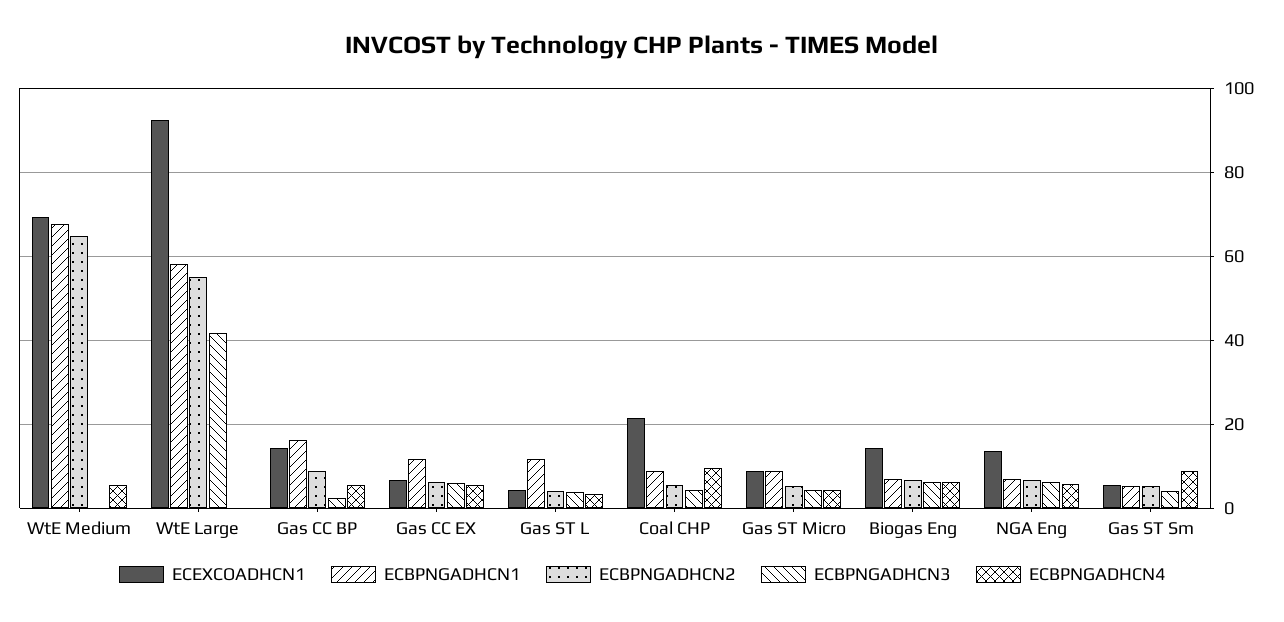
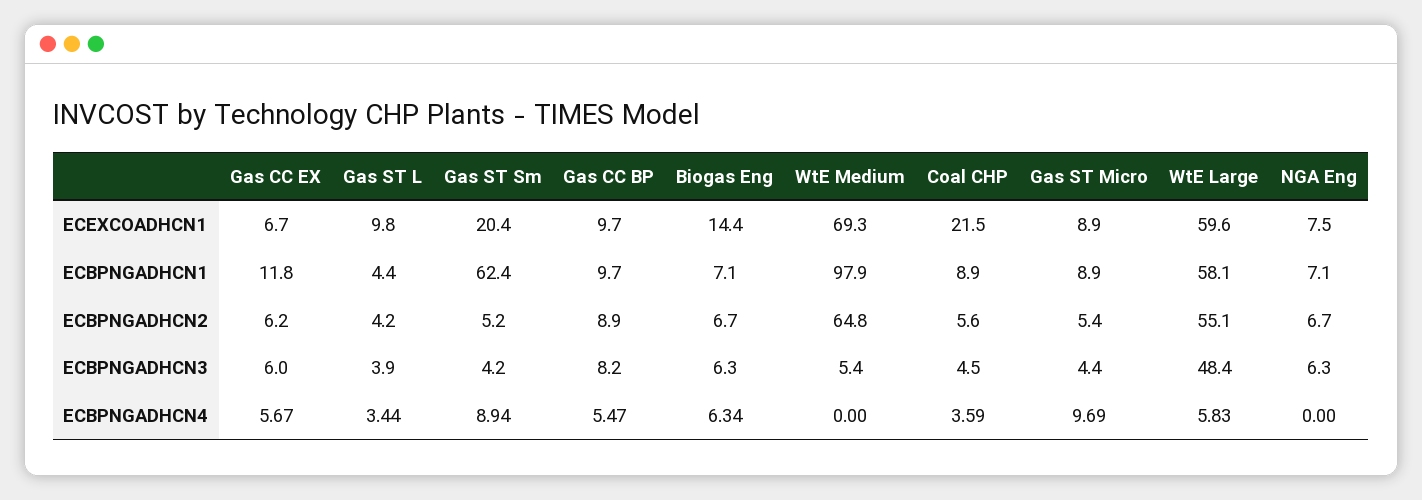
ECBPNGADHCN1, WtE Medium: 68 -> 97.9
ECBPNGADHCN3, WtE Medium: 0 -> 5.4
ECBPNGADHCN4, WtE Medium: 6 -> 0
ECEXCOADHCN1, WtE Large: 92 -> 59.6
ECBPNGADHCN3, WtE Large: 42 -> 48.4
ECBPNGADHCN4, WtE Large: 0 -> 5.83
ECEXCOADHCN1, Gas CC BP: 14 -> 9.7
ECBPNGADHCN1, Gas CC BP: 16 -> 9.7
ECBPNGADHCN3, Gas CC BP: 2 -> 8.2
ECEXCOADHCN1, Gas ST L: 4 -> 9.8
ECBPNGADHCN1, Gas ST L: 12 -> 4.4
ECBPNGADHCN4, Coal CHP: 10 -> 3.59
ECBPNGADHCN4, Gas ST Micro: 4 -> 9.69
ECEXCOADHCN1, NGA Eng: 14 -> 7.5
ECBPNGADHCN4, NGA Eng: 6 -> 0
ECEXCOADHCN1, Gas ST Sm: 6 -> 20.4
ECBPNGADHCN1, Gas ST Sm: 6 -> 62.4

